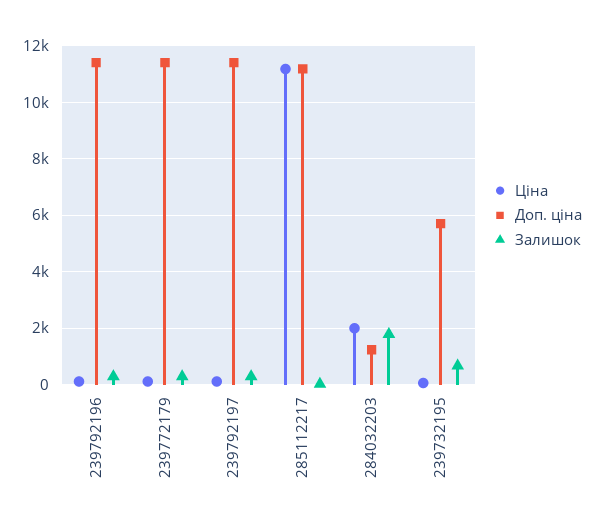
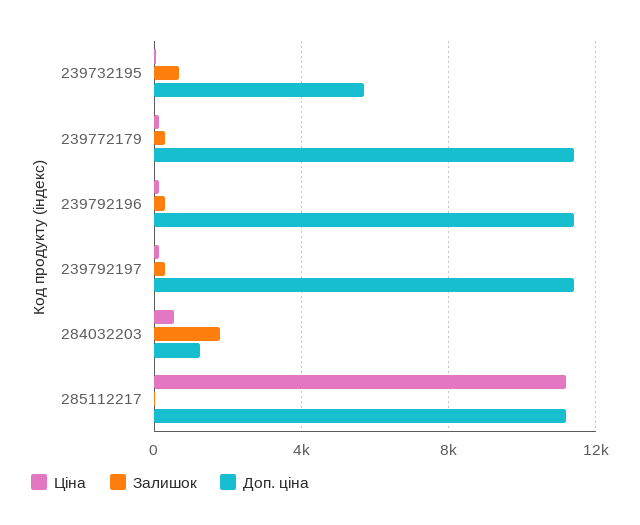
Ціна, 284032203: 2000 -> 500

